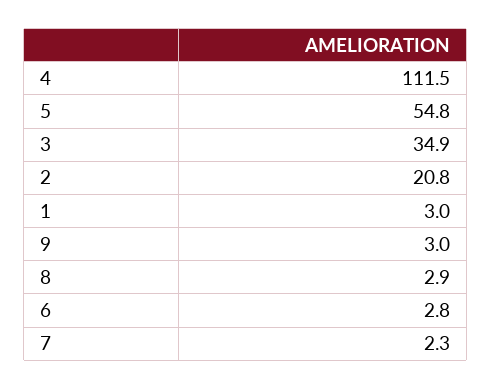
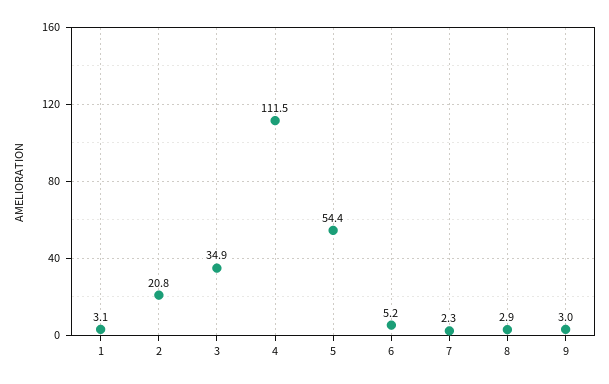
5: 54.8 -> 54.4
1: 3 -> 3.1
6: 2.8 -> 5.2

